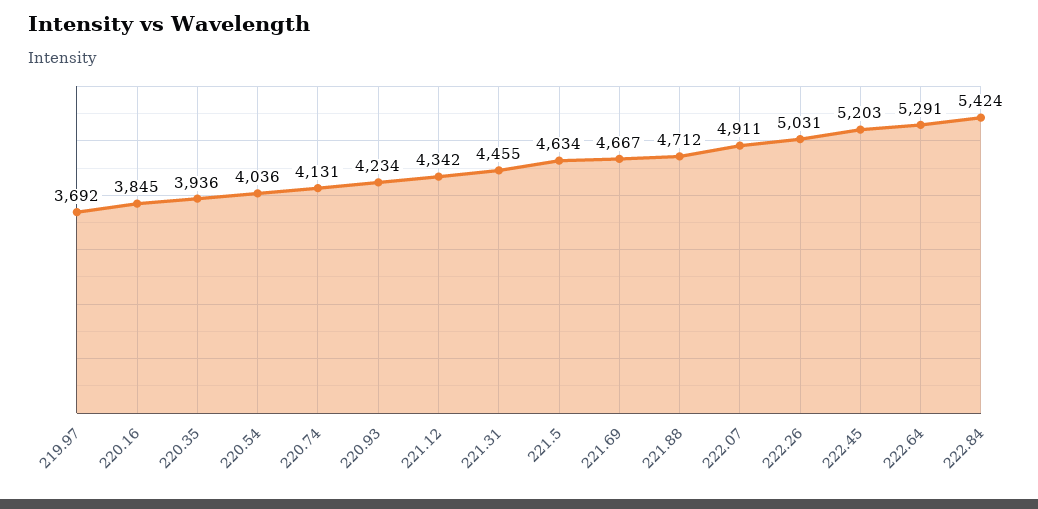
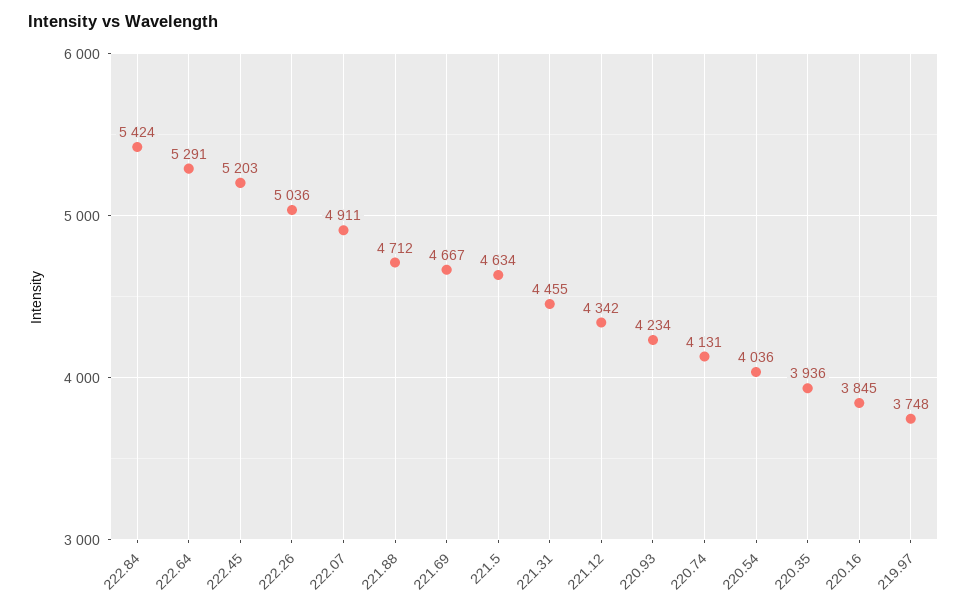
219.97: 3692 -> 3748
222.26: 5031 -> 5036

